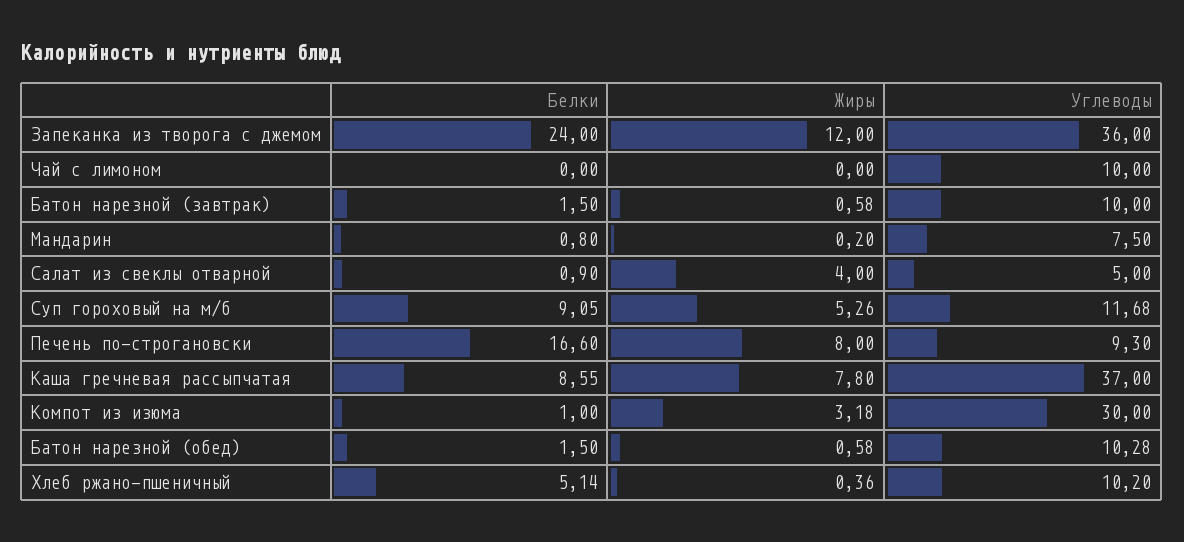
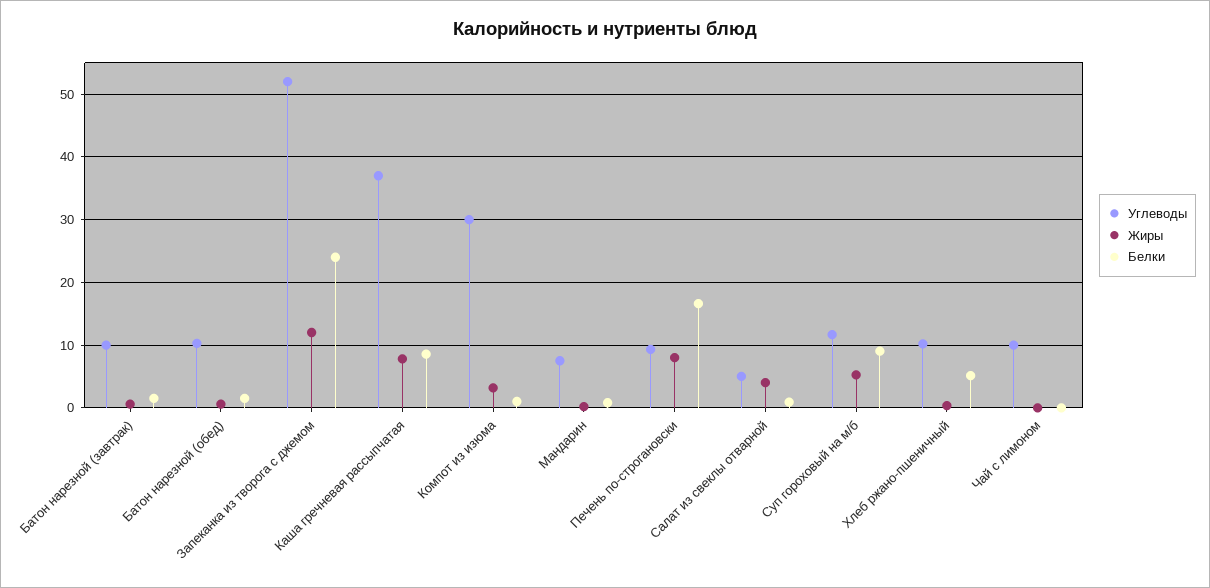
Углеводы, Запеканка из творога с джемом: 36 -> 52

